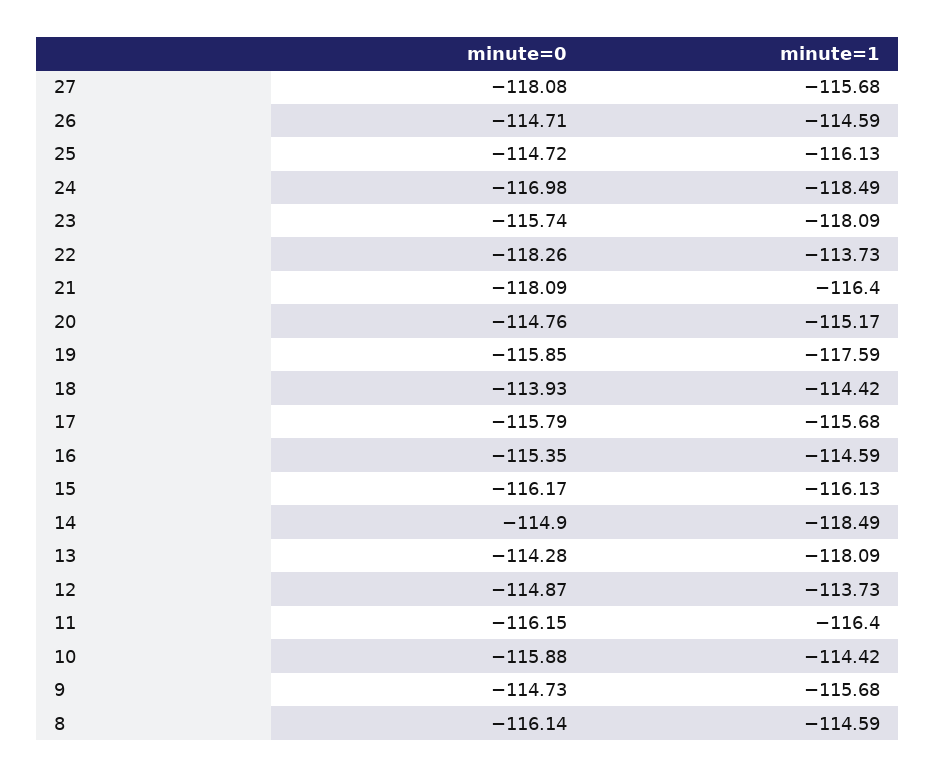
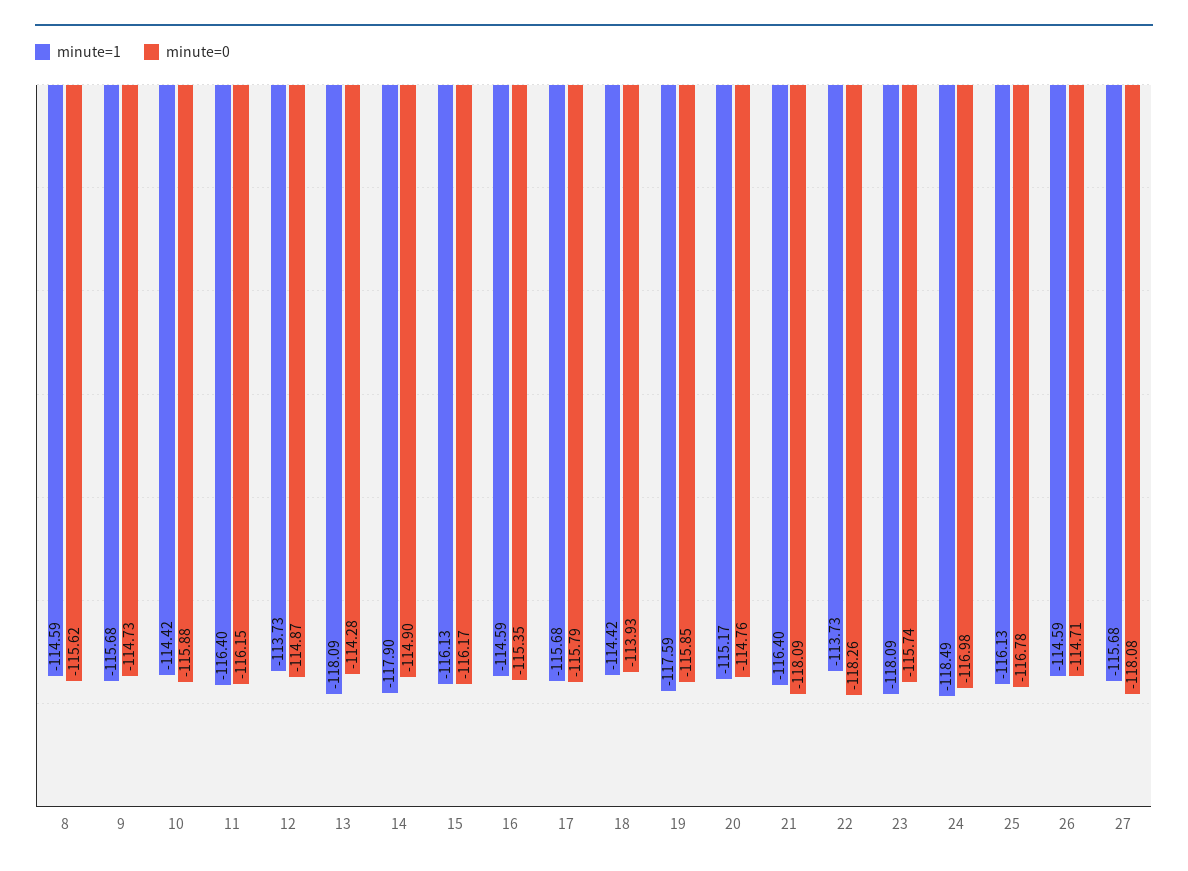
minute=0, 25: -114.72 -> -116.78
minute=1, 14: -118.49 -> -117.9
minute=0, 8: -116.14 -> -115.62

